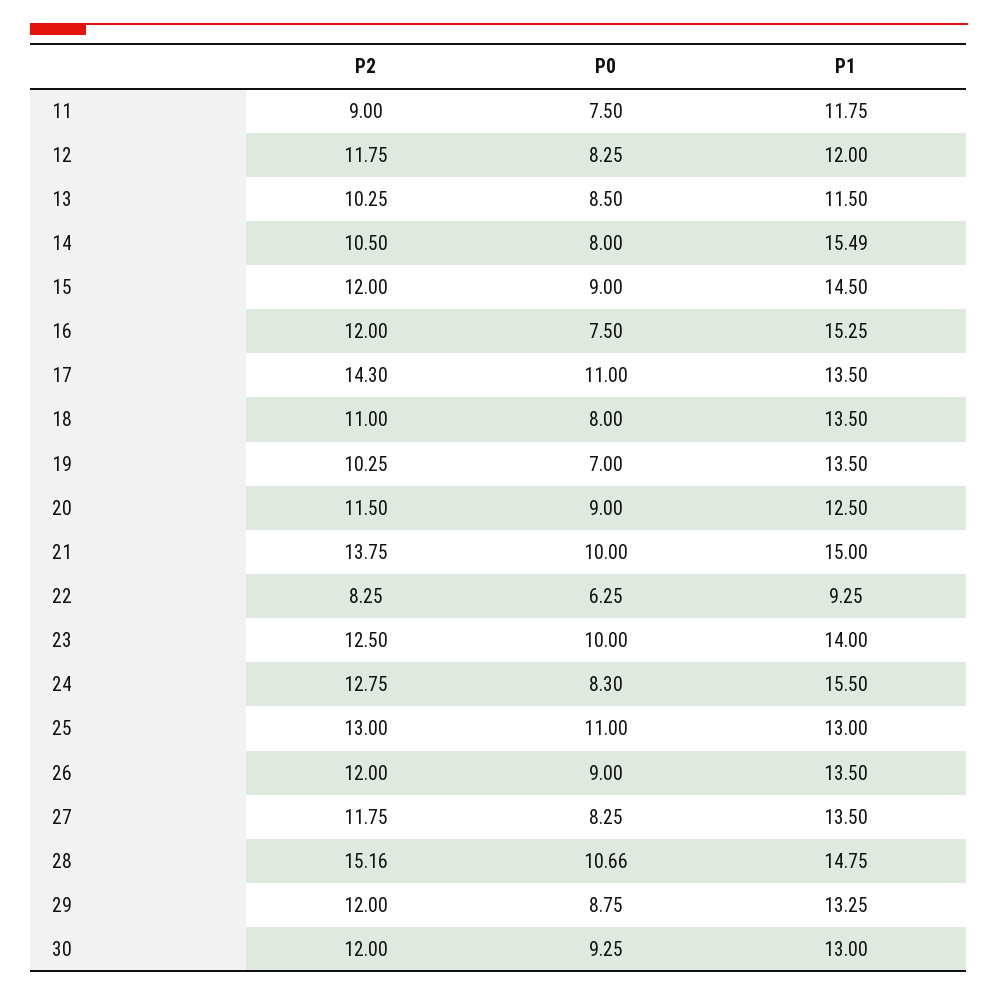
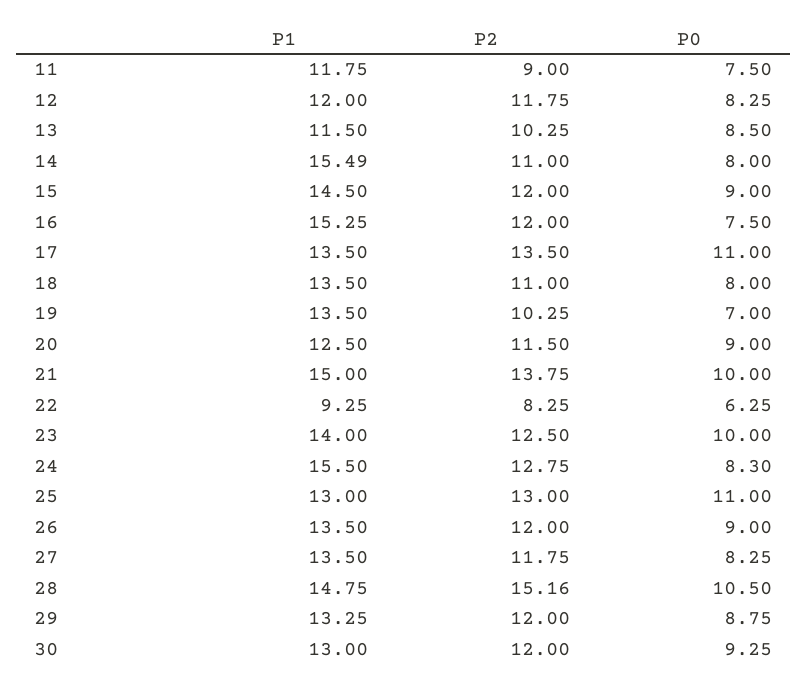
P2, 14: 10.5 -> 11
P2, 17: 14.3 -> 13.5
P0, 28: 10.66 -> 10.5

